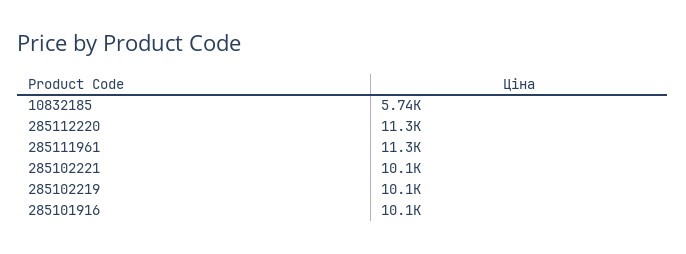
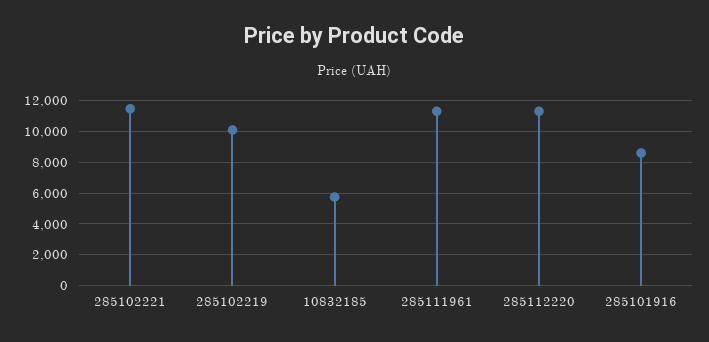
285102221: 10100 -> 11500
285101916: 10100 -> 8500

